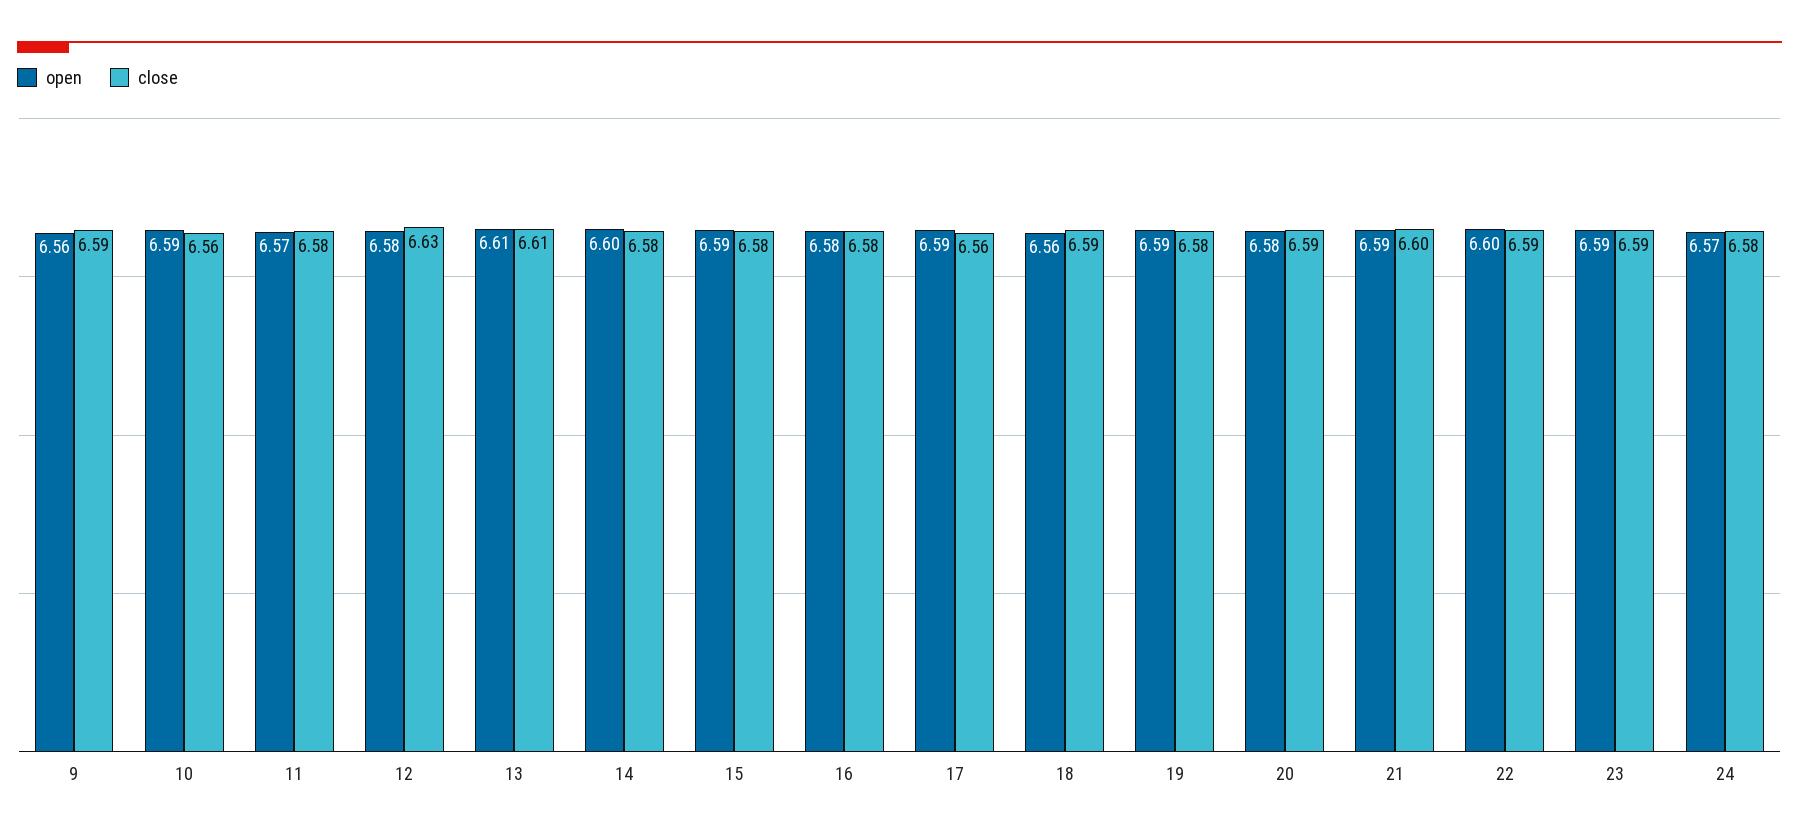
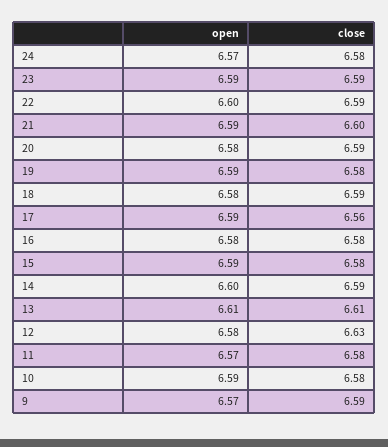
open, 9: 6.56 -> 6.57
close, 10: 6.56 -> 6.58
close, 14: 6.58 -> 6.59
open, 18: 6.56 -> 6.58

